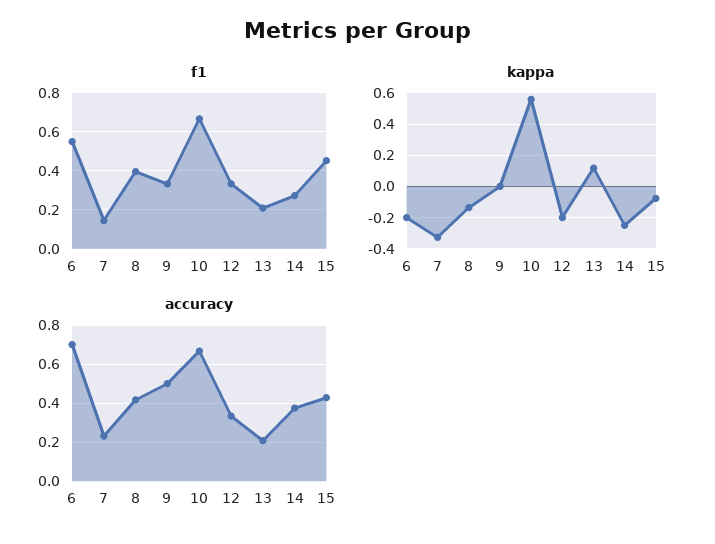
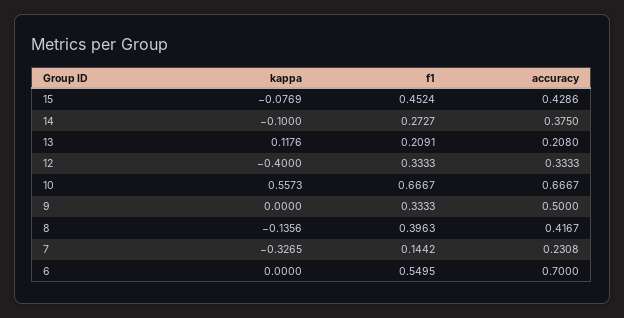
kappa, 6: -0.2 -> 0
kappa, 12: -0.2 -> -0.4
kappa, 14: -0.25 -> -0.1

